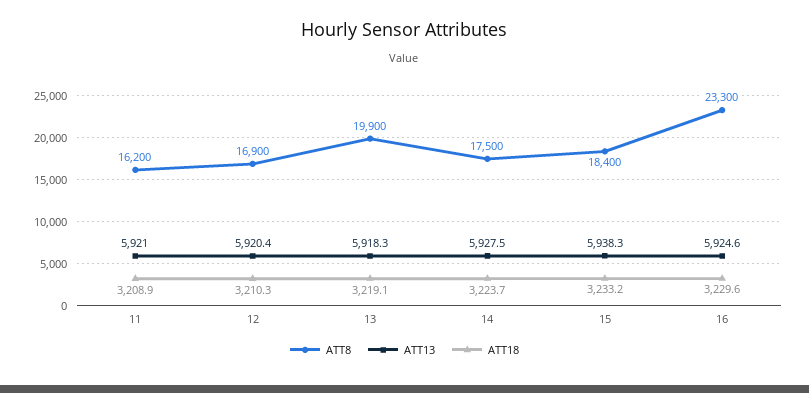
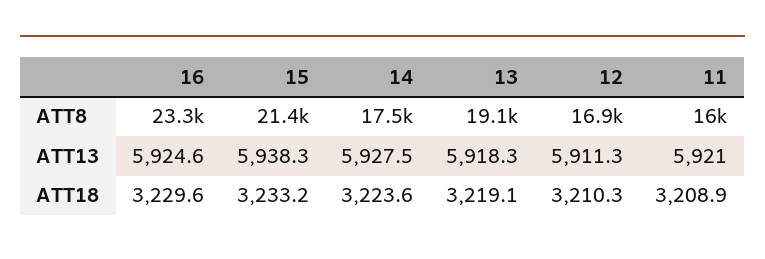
ATT8, 11: 16200 -> 16000
ATT13, 12: 5920.4 -> 5911.3
ATT8, 13: 19900 -> 19100
ATT18, 14: 3223.7 -> 3223.6
ATT8, 15: 18400 -> 21400

